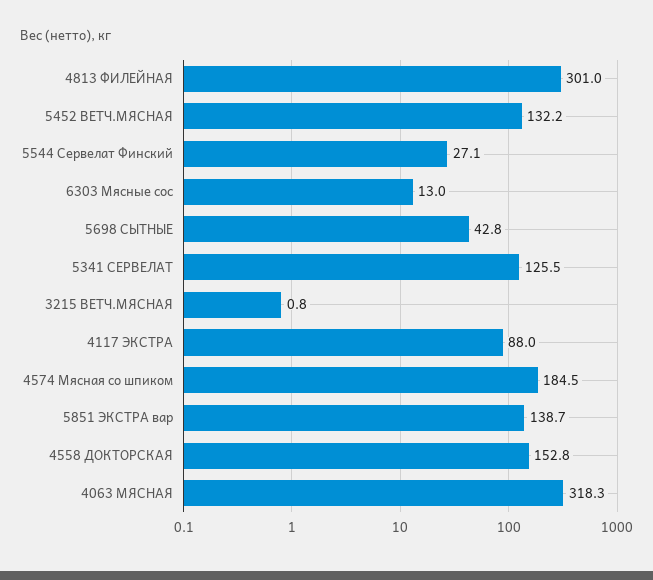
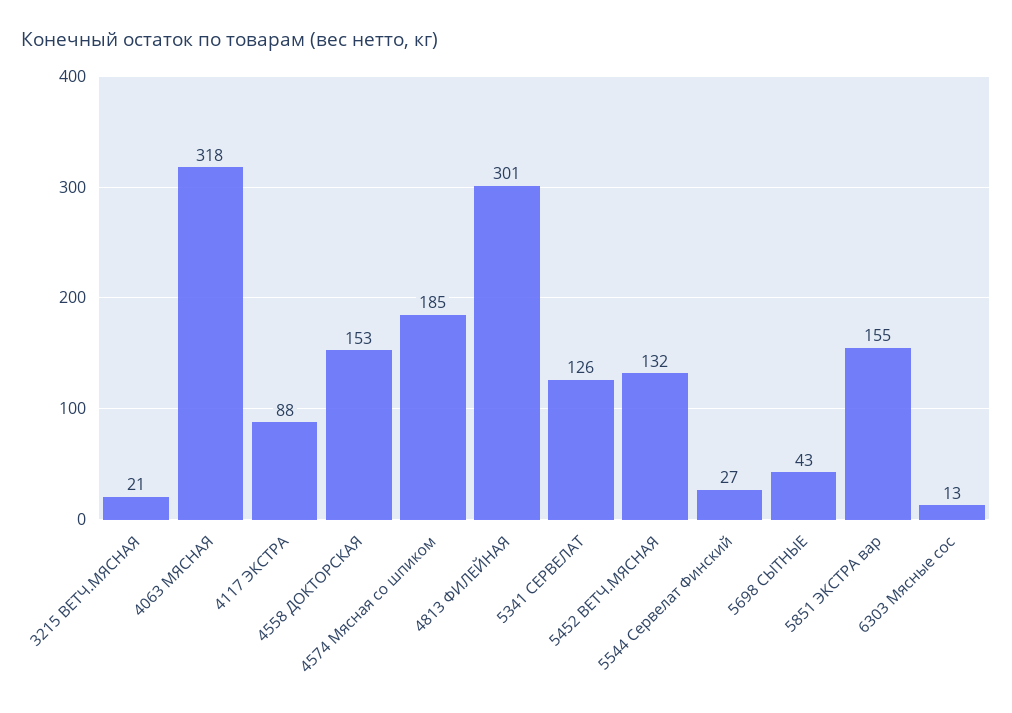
3215 ВЕТЧ.МЯСНАЯ: 0.8 -> 21
5851 ЭКСТРА вар: 138.7 -> 155

